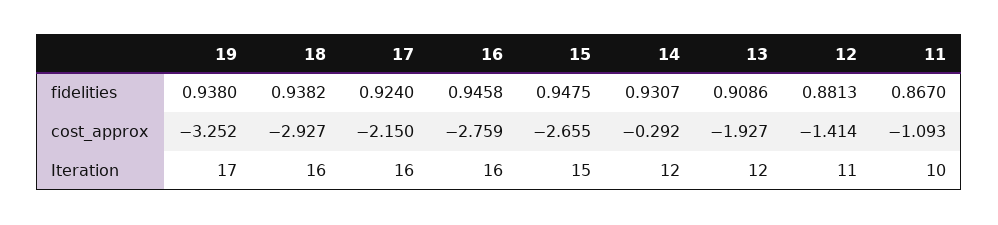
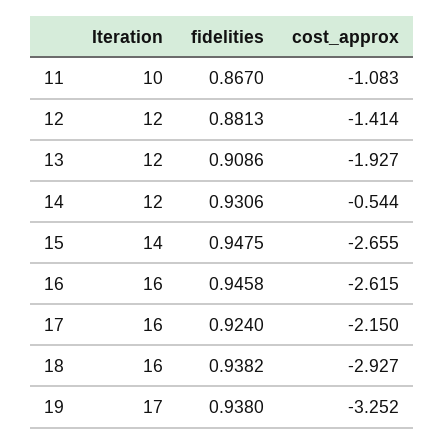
14, fidelities: 0.9307 -> 0.9306
16, cost_approx: -2.759 -> -2.615
14, cost_approx: -0.292 -> -0.544
11, cost_approx: -1.093 -> -1.083
15, Iteration: 15 -> 14
12, Iteration: 11 -> 12

